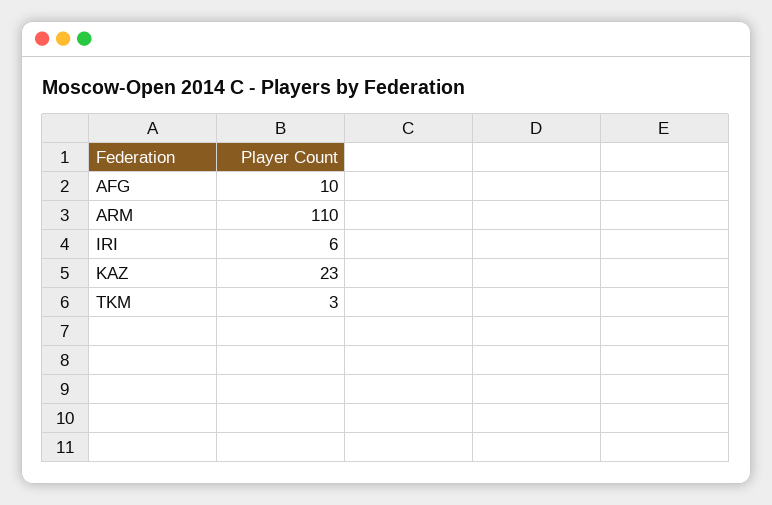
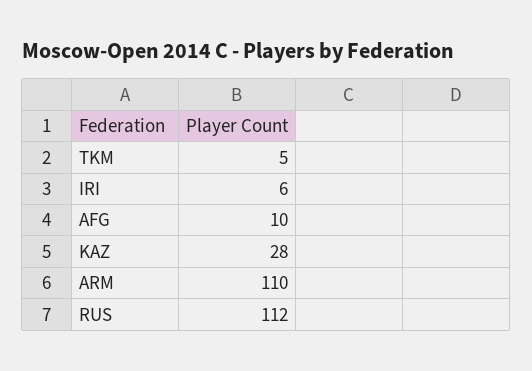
KAZ: 23 -> 28
TKM: 3 -> 5
RUS: none -> 112

